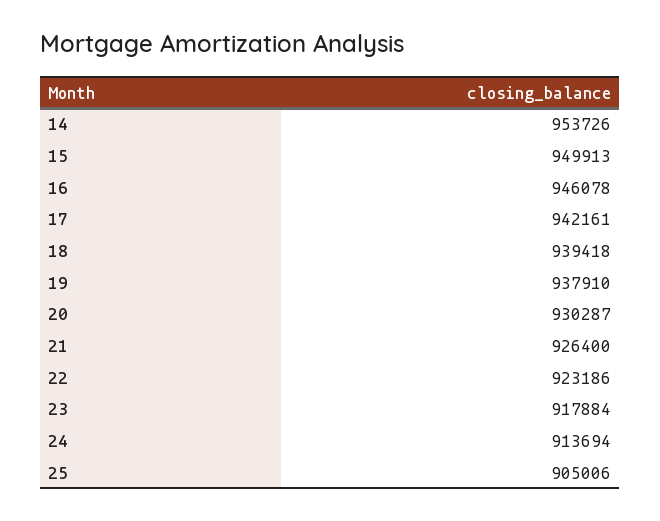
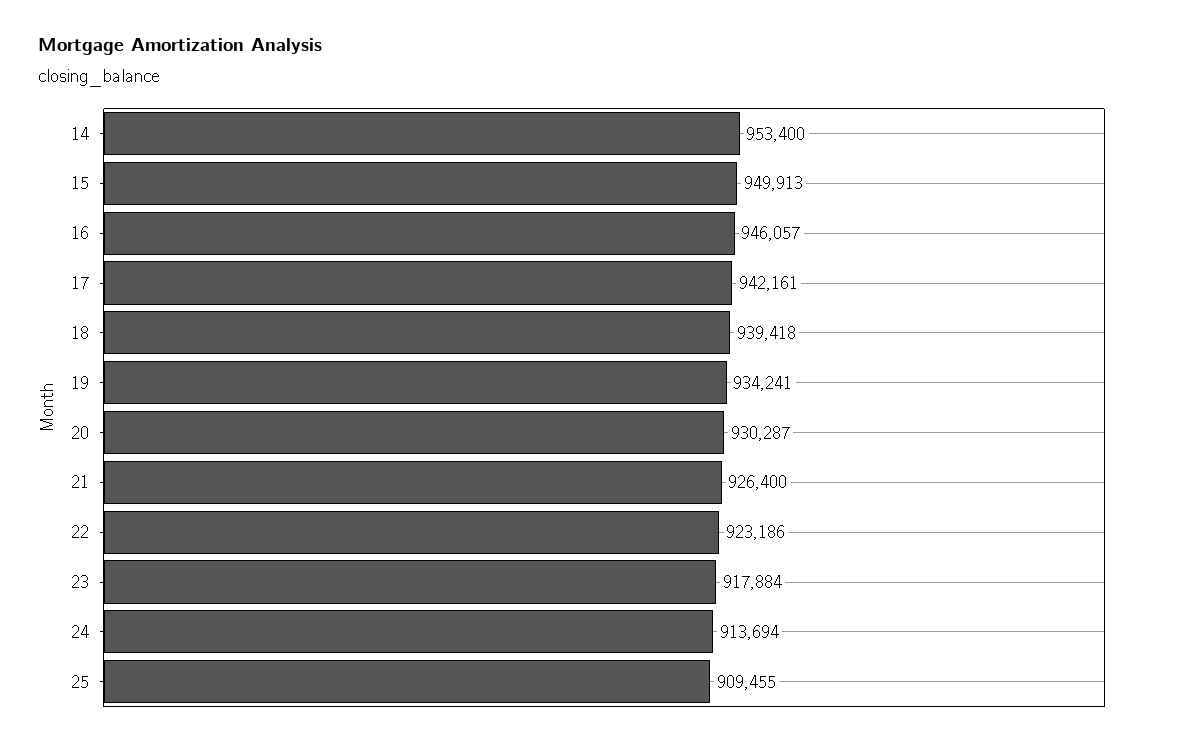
14: 953726 -> 953400
16: 946078 -> 946057
19: 937910 -> 934241
25: 905006 -> 909455

